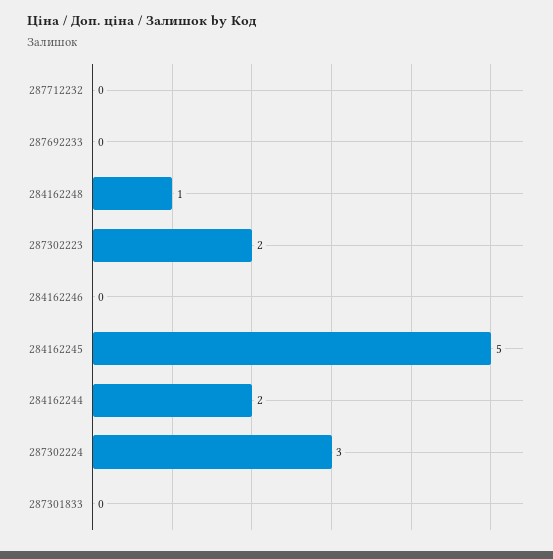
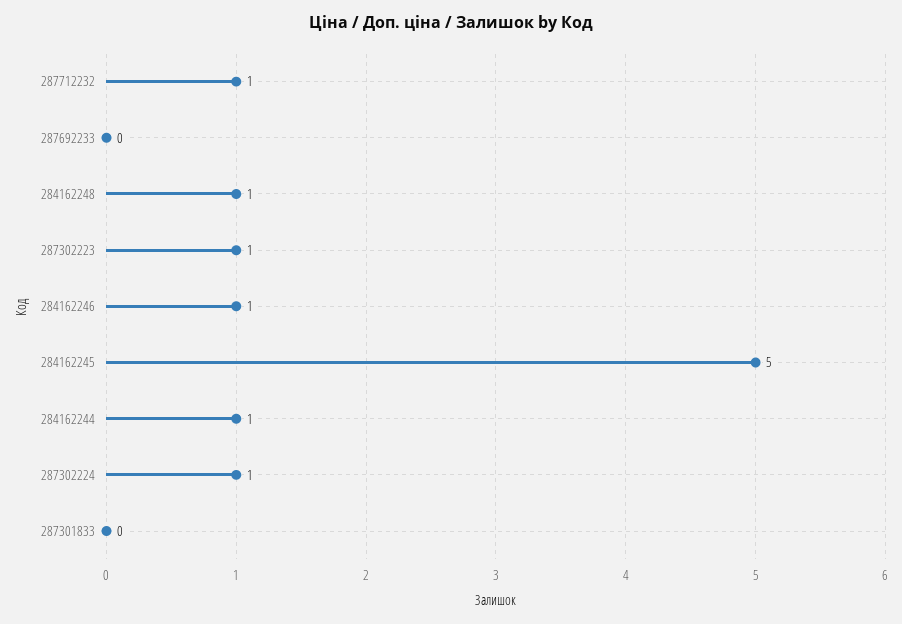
287712232: 0 -> 1
287302223: 2 -> 1
284162246: 0 -> 1
284162244: 2 -> 1
287302224: 3 -> 1

